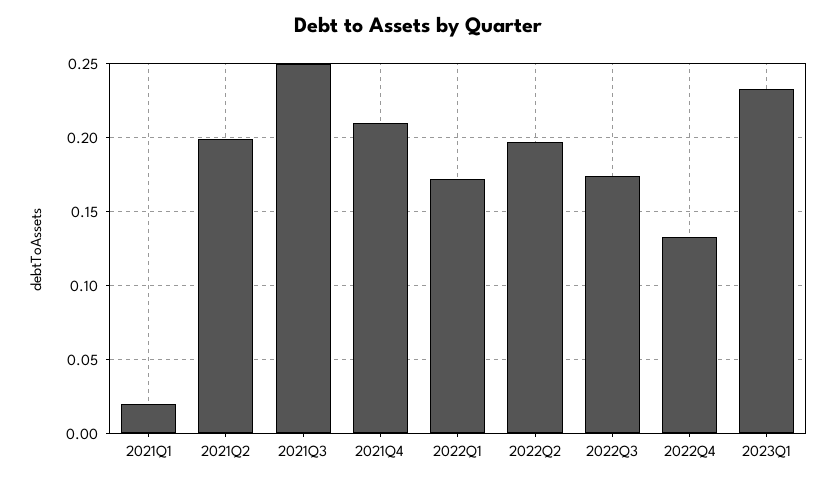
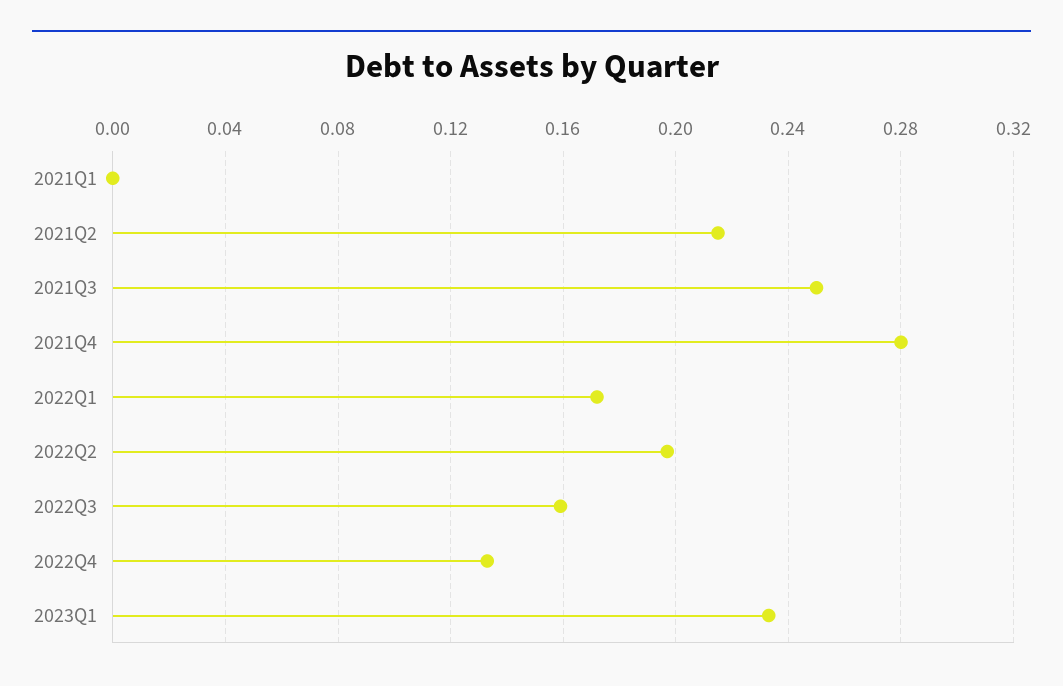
2021Q1: 0.02 -> 0
2021Q2: 0.2 -> 0.215
2021Q4: 0.21 -> 0.28
2022Q3: 0.175 -> 0.16

